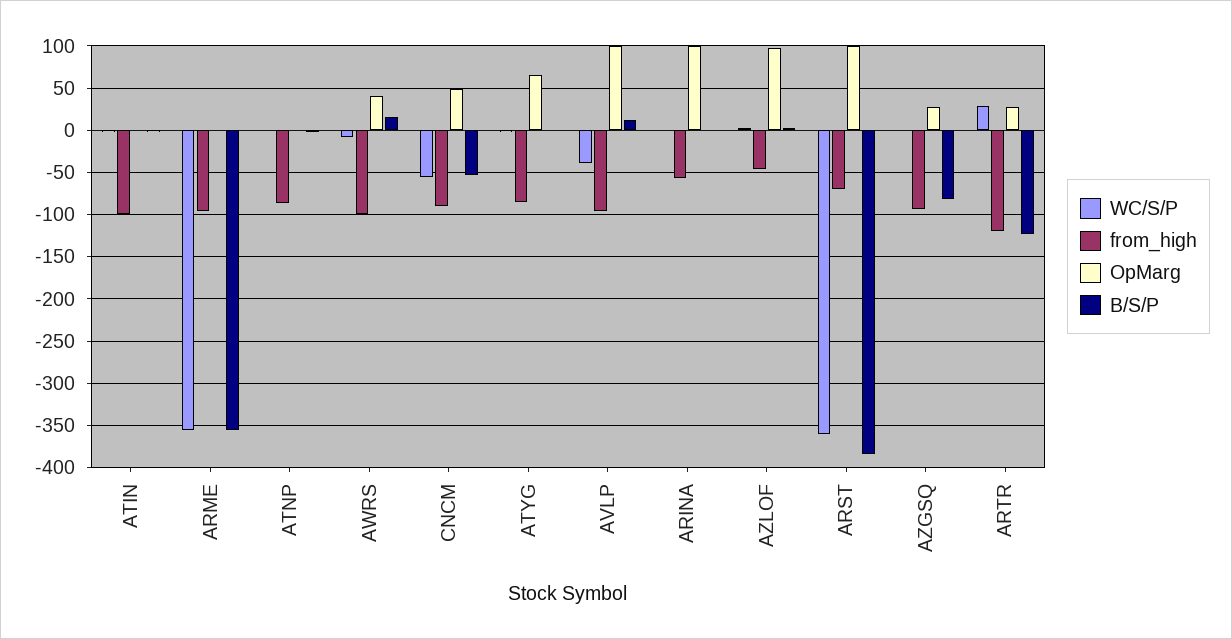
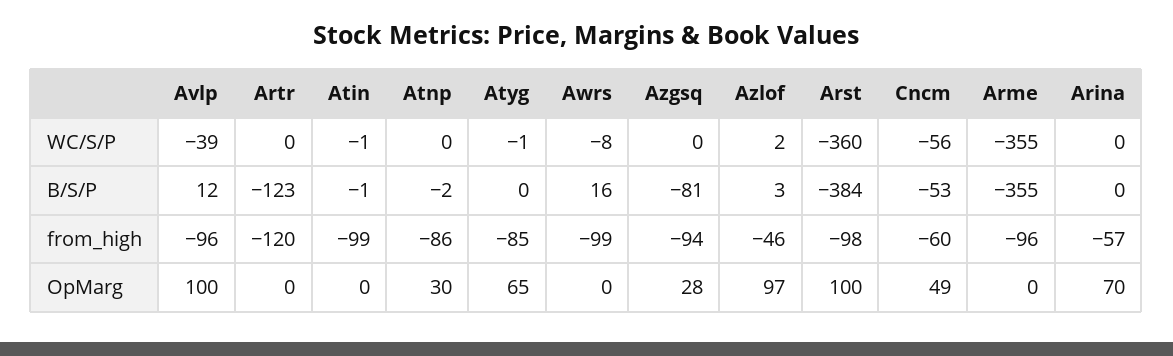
OpMarg, ATNP: 0 -> 30
OpMarg, AWRS: 40 -> 0
from_high, CNCM: -90 -> -60
OpMarg, ARINA: 100 -> 70
from_high, ARST: -70 -> -98
WC/S/P, ARTR: 30 -> 0
OpMarg, ARTR: 30 -> 0

